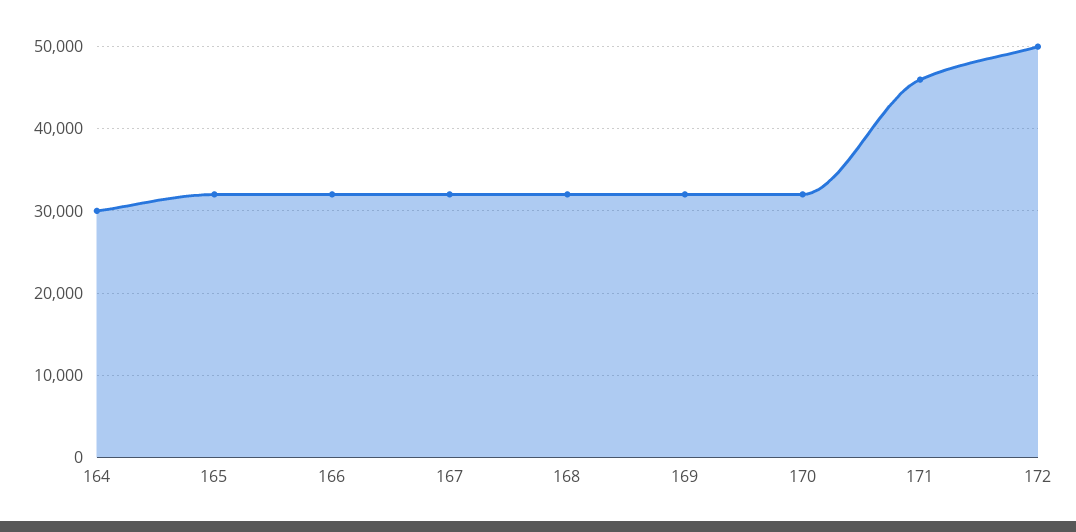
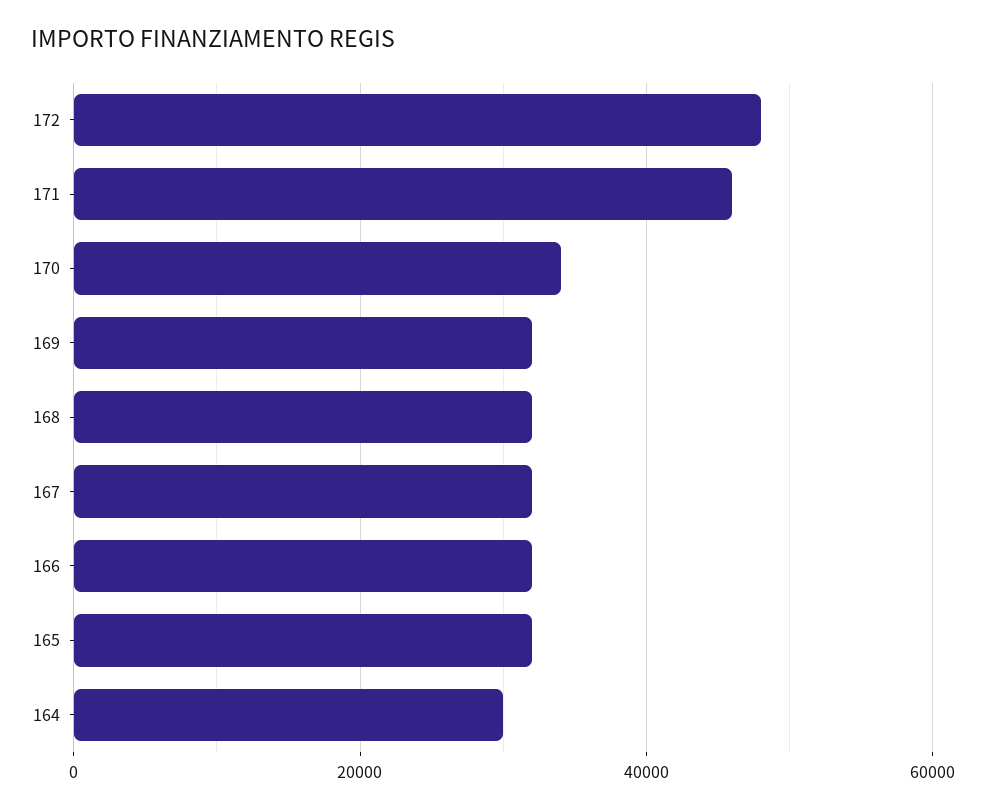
170: 32000 -> 34000
172: 50000 -> 48000

